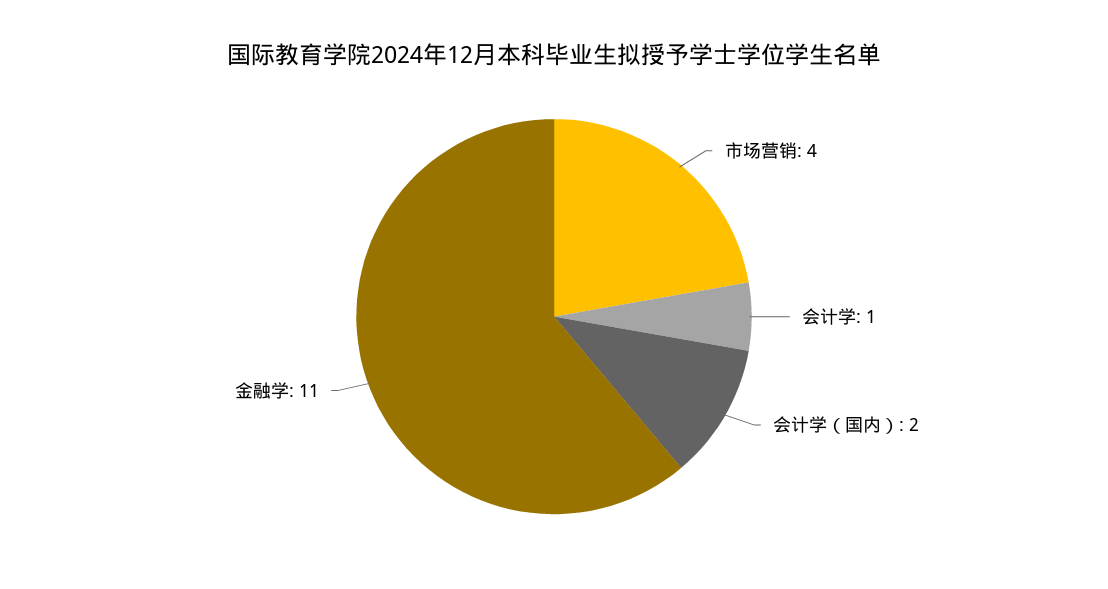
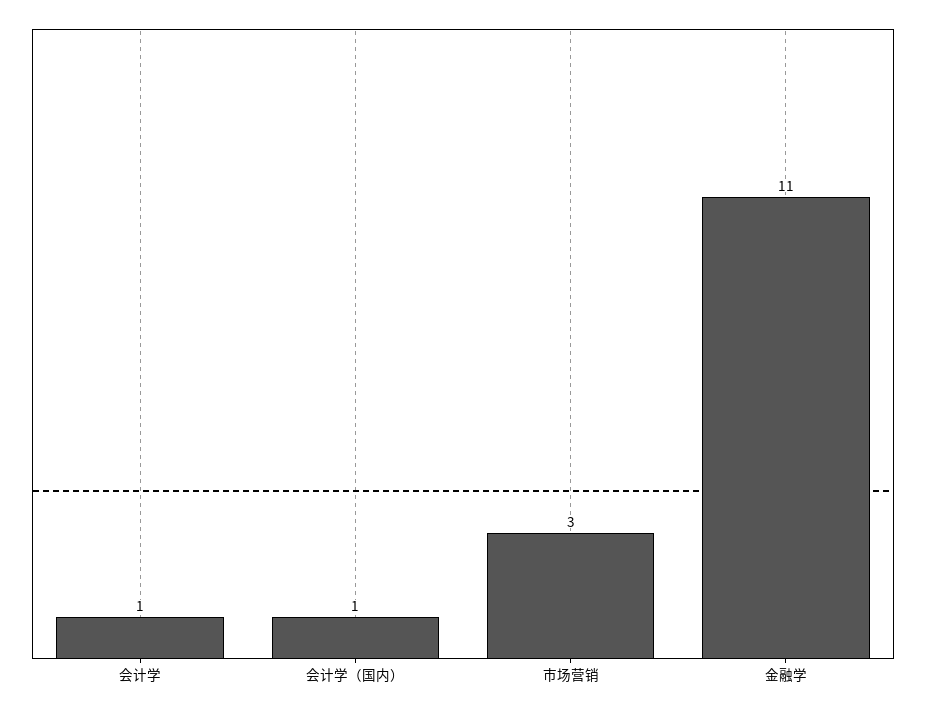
市场营销: 4 -> 3
会计学（国内）: 2 -> 1

